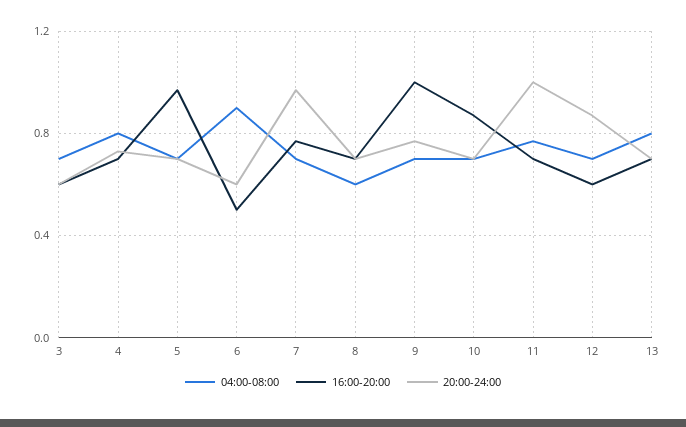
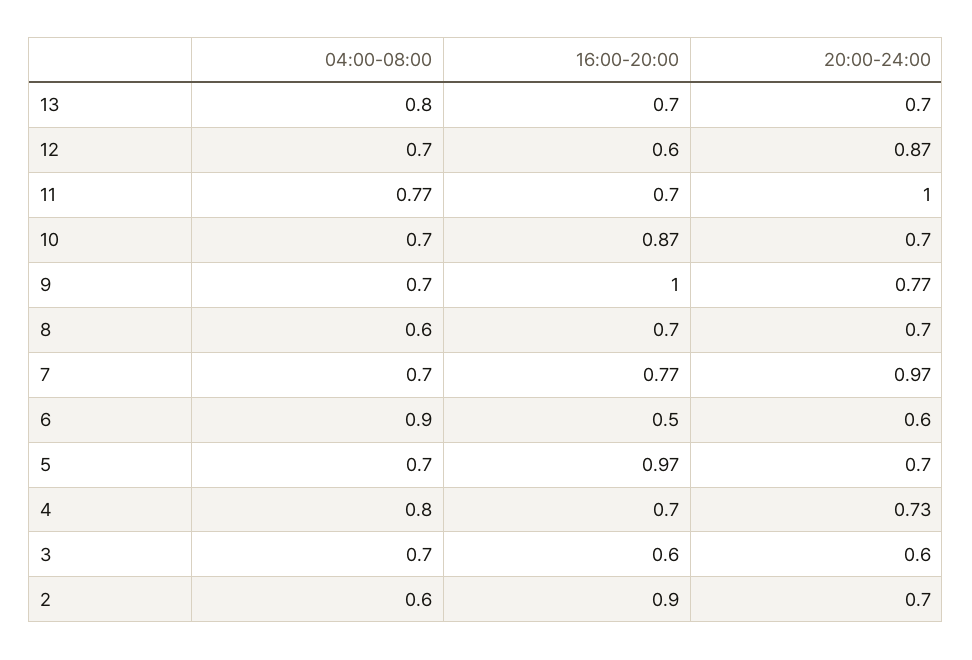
04:00-08:00, 2: none -> 0.6
16:00-20:00, 2: none -> 0.9
20:00-24:00, 2: none -> 0.7

